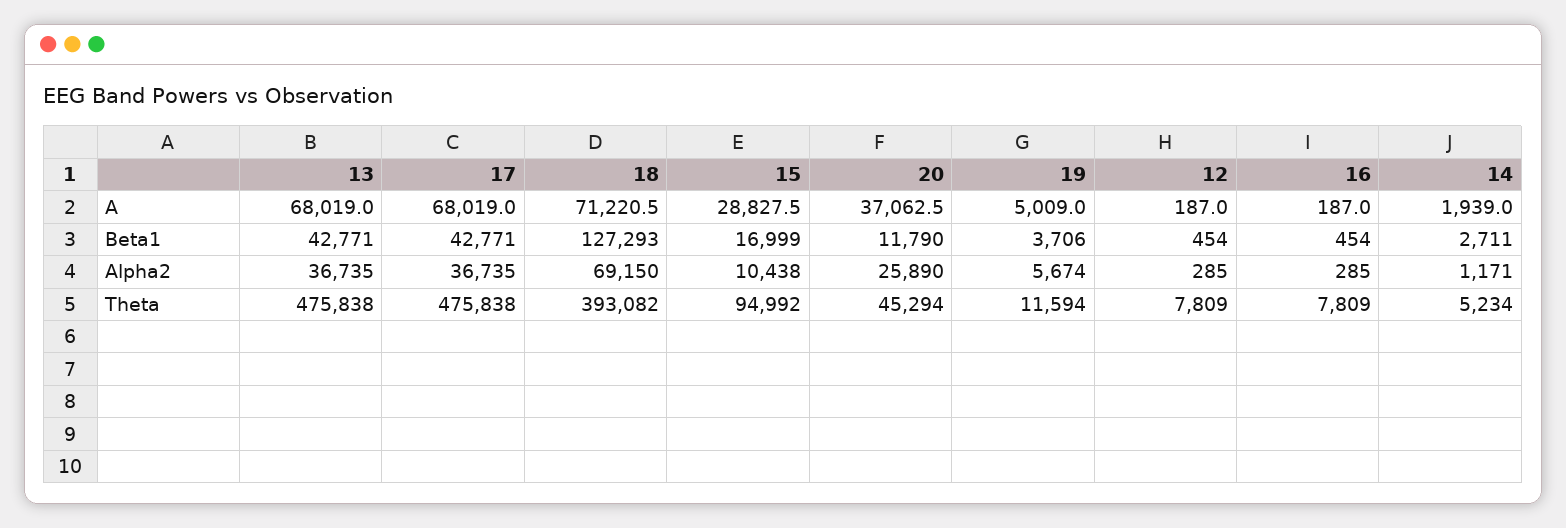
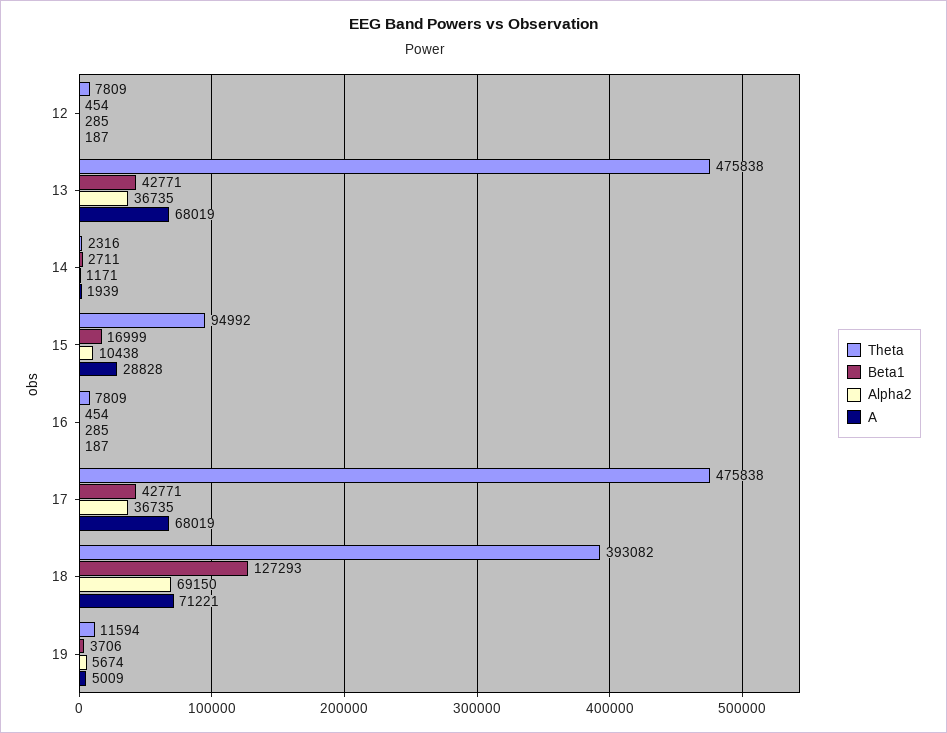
A, 20: 37062.5 -> none
Beta1, 20: 11790 -> none
Alpha2, 20: 25890 -> none
Theta, 20: 45294 -> none
Theta, 14: 5234 -> 2316

